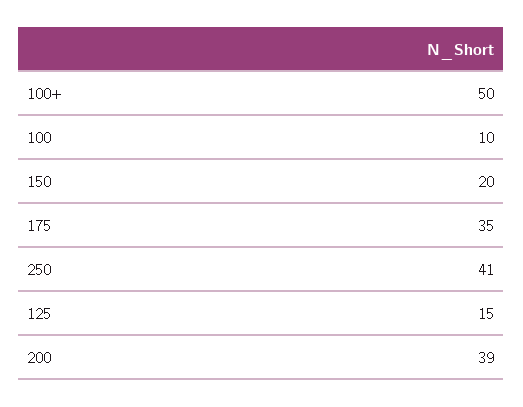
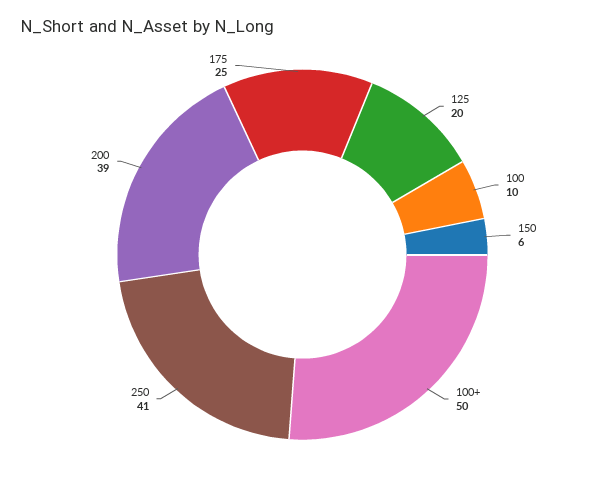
150: 20 -> 6
175: 35 -> 25
125: 15 -> 20

